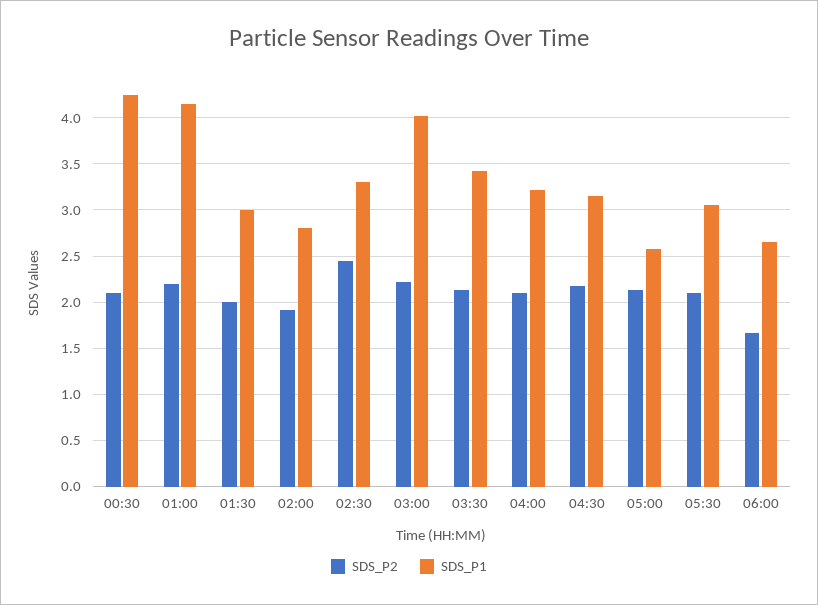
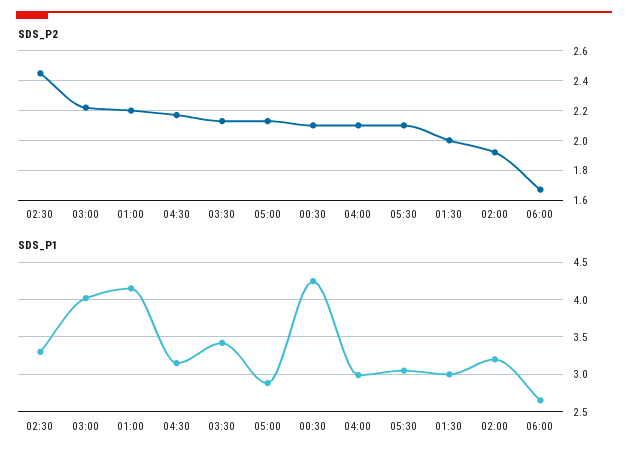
SDS_P1, 02:00: 2.8 -> 3.2
SDS_P1, 04:00: 3.2 -> 3
SDS_P1, 05:00: 2.6 -> 2.9

